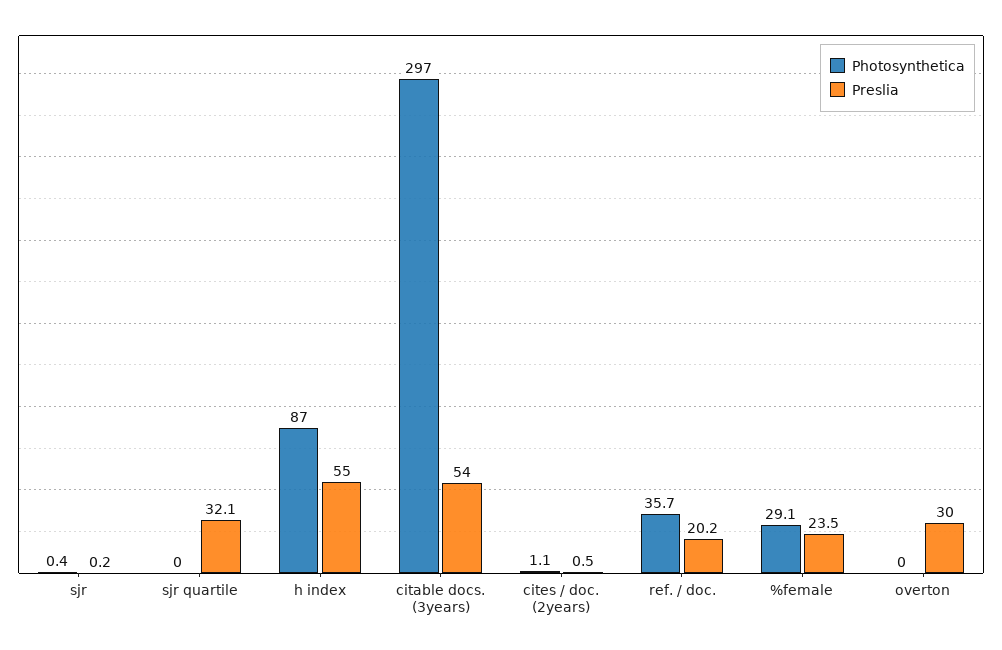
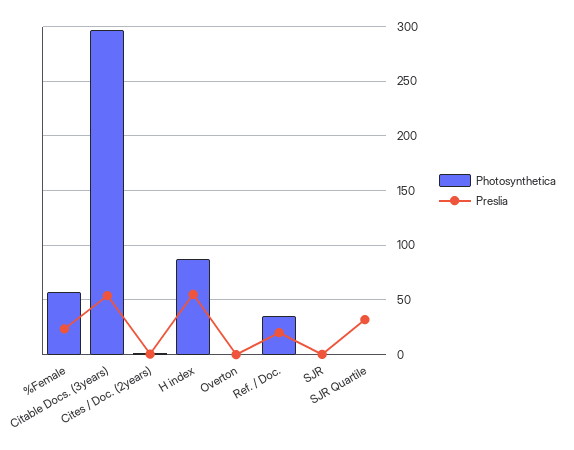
Photosynthetica, %female: 29.1 -> 60
Preslia, overton: 30 -> 0

